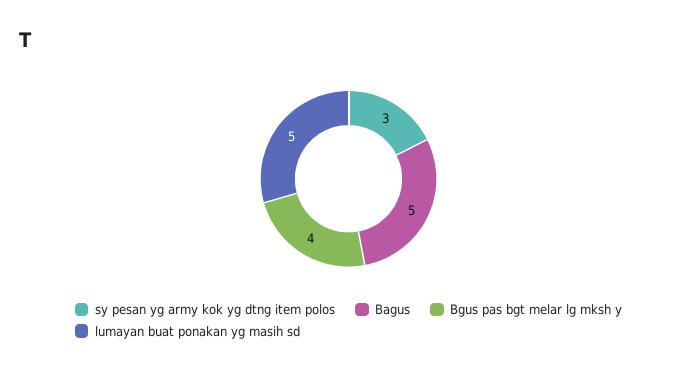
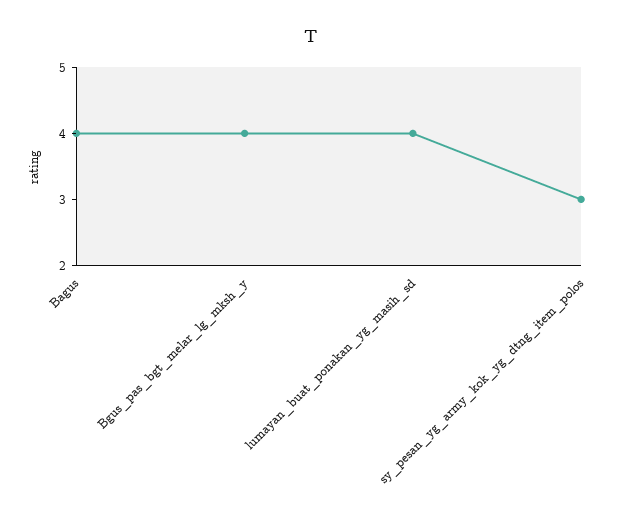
Bagus: 5 -> 4
lumayan buat ponakan yg masih sd: 5 -> 4

